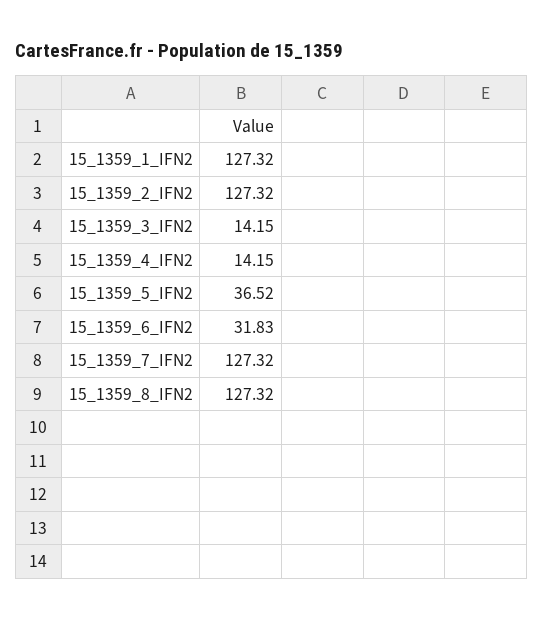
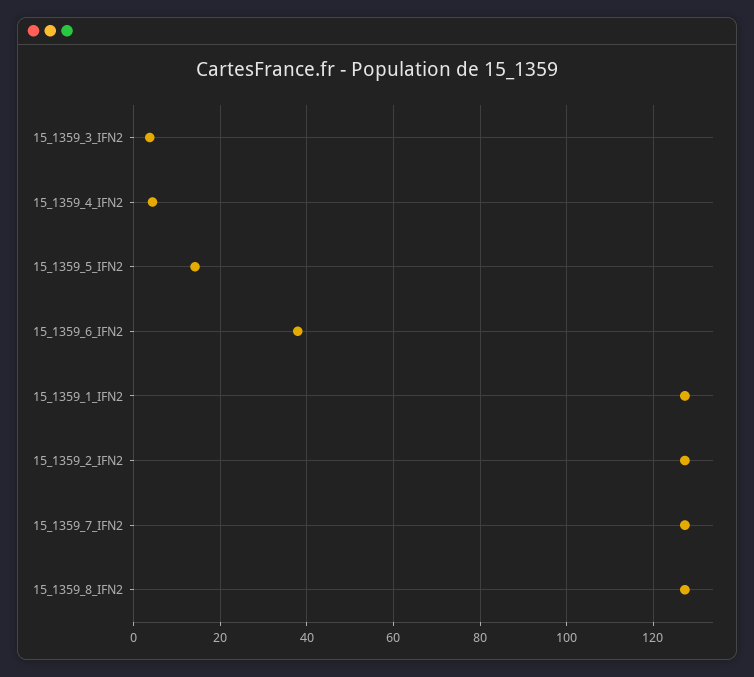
15_1359_3_IFN2: 14.15 -> 4
15_1359_4_IFN2: 14.15 -> 4
15_1359_5_IFN2: 36.52 -> 14
15_1359_6_IFN2: 31.83 -> 38

